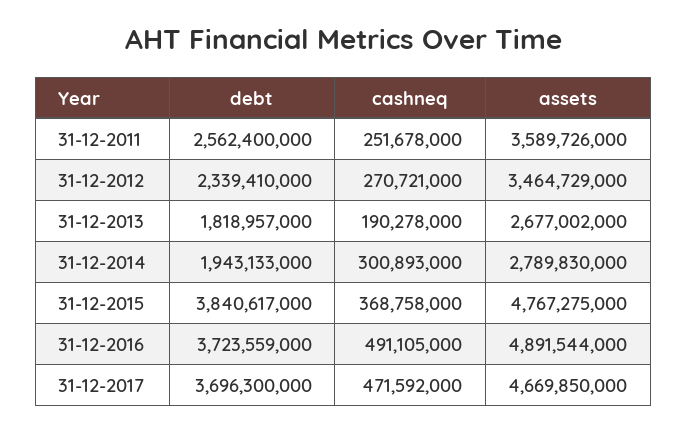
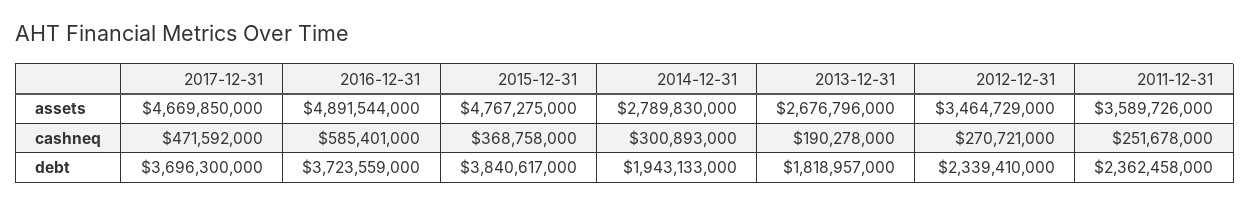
debt, 31-12-2011: 2562400000 -> 2362458000
assets, 31-12-2013: 2677002000 -> 2676796000
cashneq, 31-12-2016: 491105000 -> 585401000

